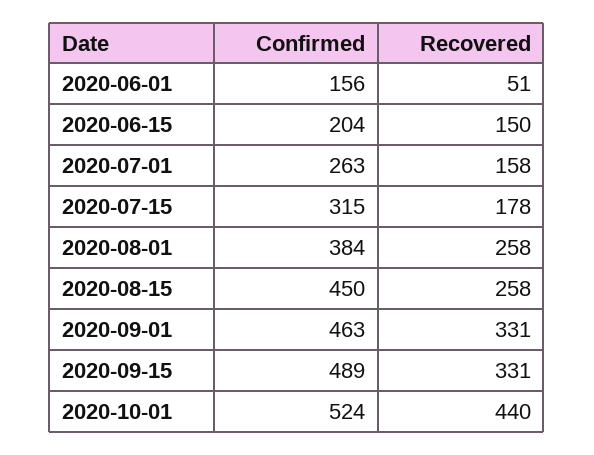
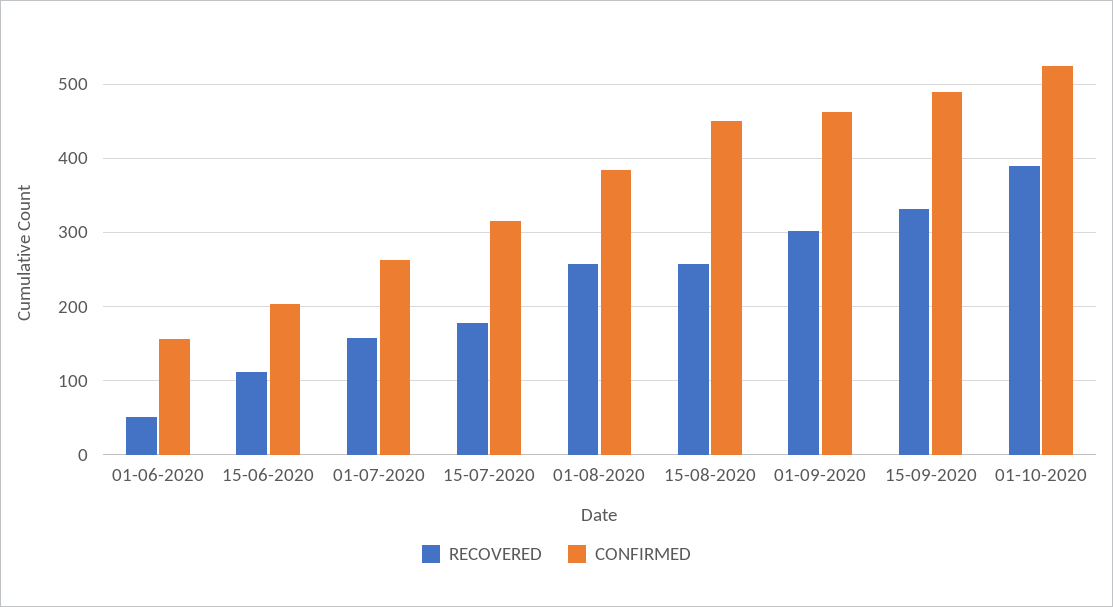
Recovered, 2020-06-15: 150 -> 110
Recovered, 2020-09-01: 331 -> 300
Recovered, 2020-10-01: 440 -> 390

